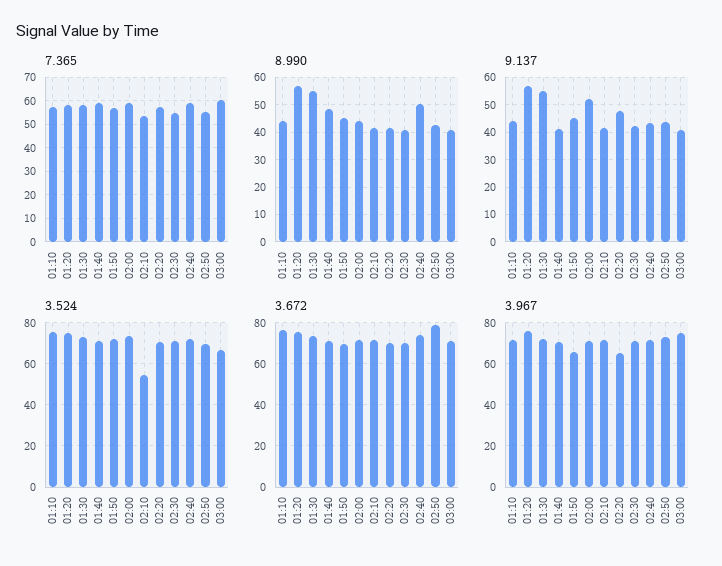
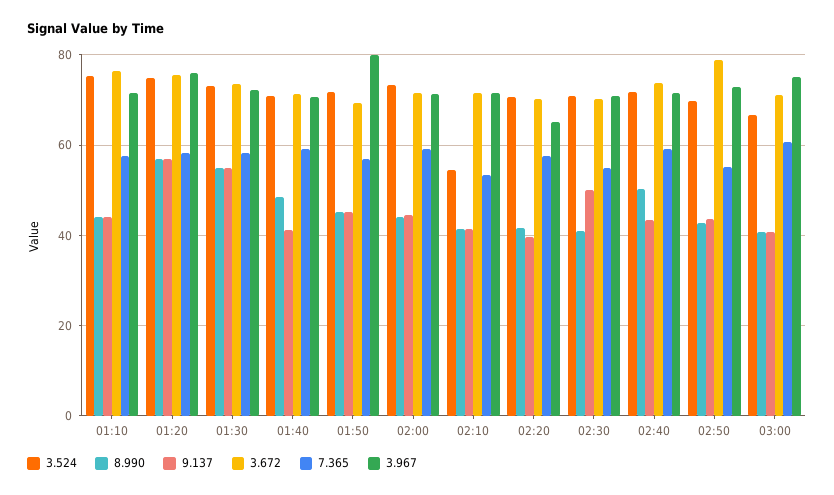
9.137, 02:00: 52.5 -> 44
9.137, 02:20: 47.5 -> 40
9.137, 02:30: 42.5 -> 50
3.967, 01:50: 65 -> 80

